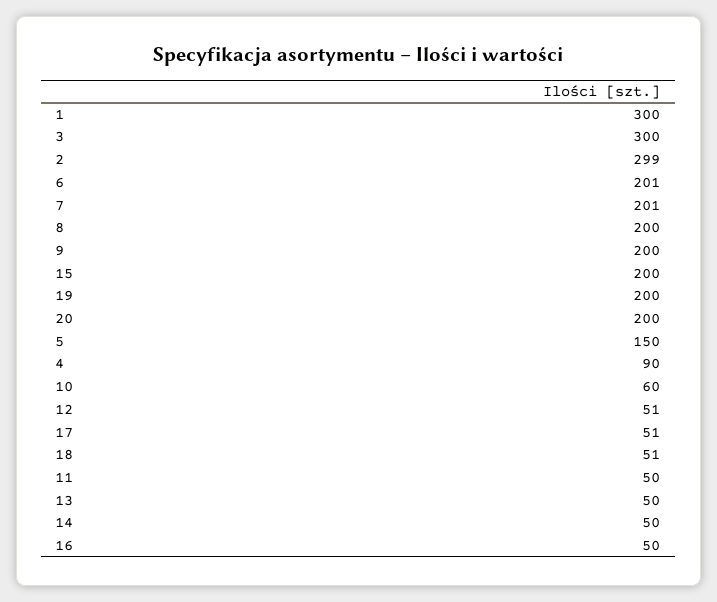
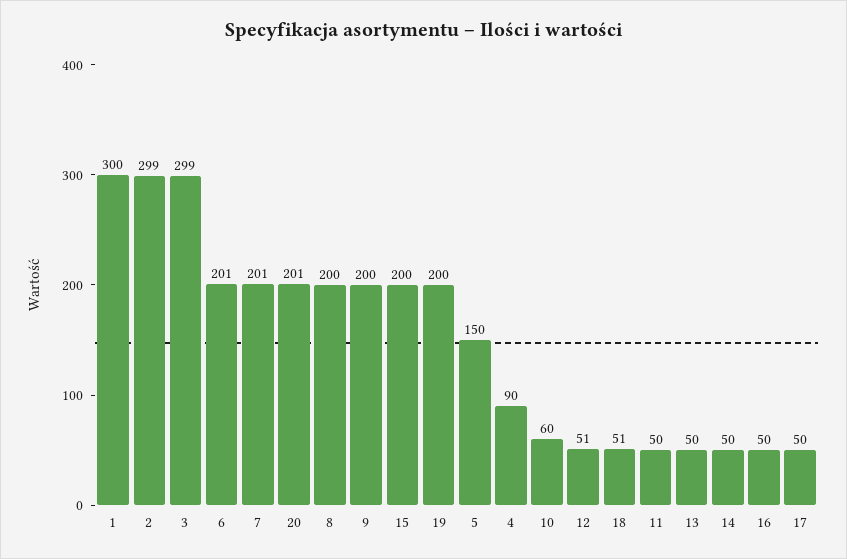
3: 300 -> 299
20: 200 -> 201
17: 51 -> 50

